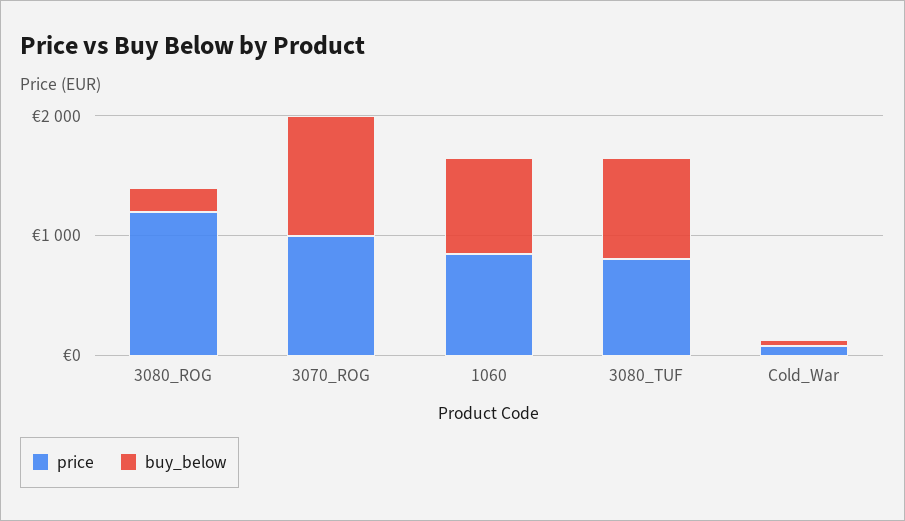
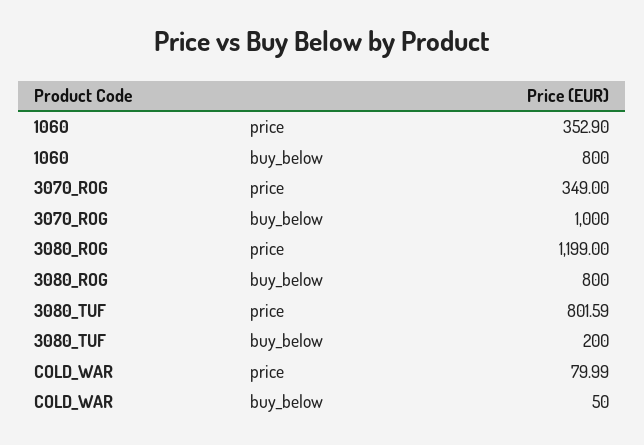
buy_below, 3080_ROG: 200 -> 800
price, 3070_ROG: 1000 -> 349
price, 1060: 800 -> 352.9
buy_below, 3080_TUF: 800 -> 200

